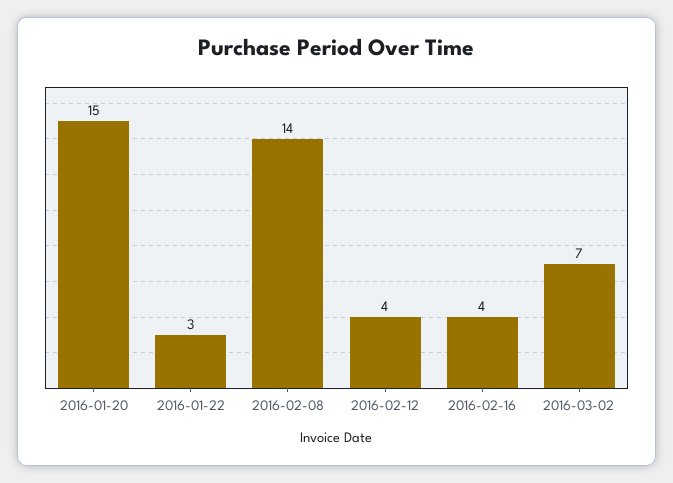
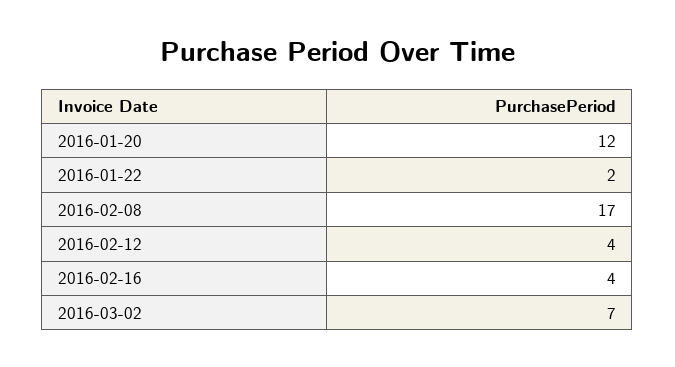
2016-01-20: 15 -> 12
2016-01-22: 3 -> 2
2016-02-08: 14 -> 17

